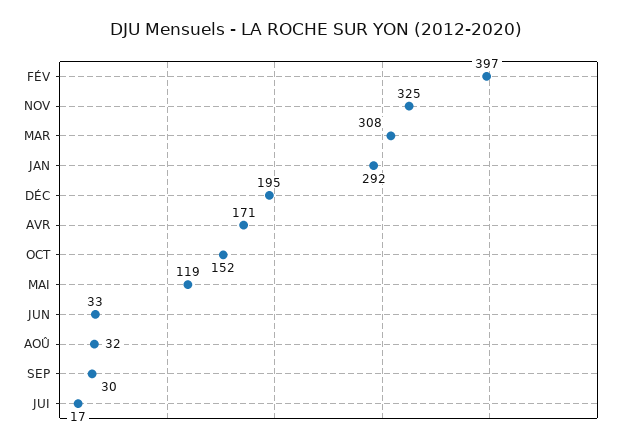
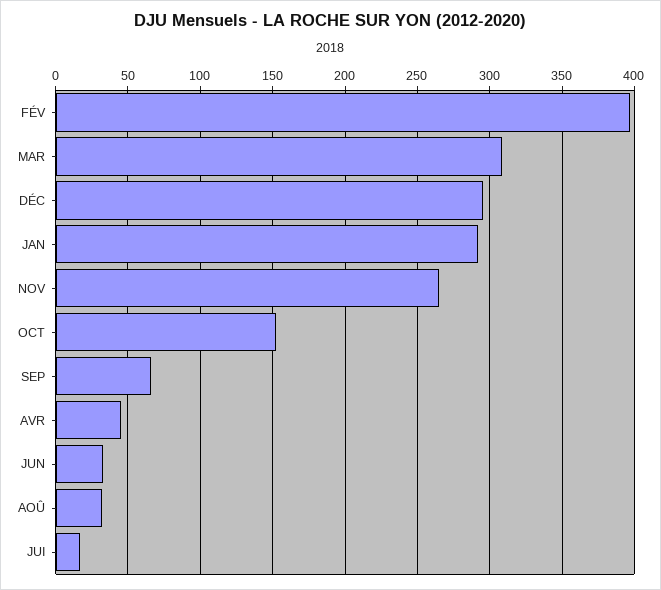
NOV: 325 -> 265
DÉC: 195 -> 295
AVR: 171 -> 45
MAI: 119 -> none
SEP: 30 -> 65

